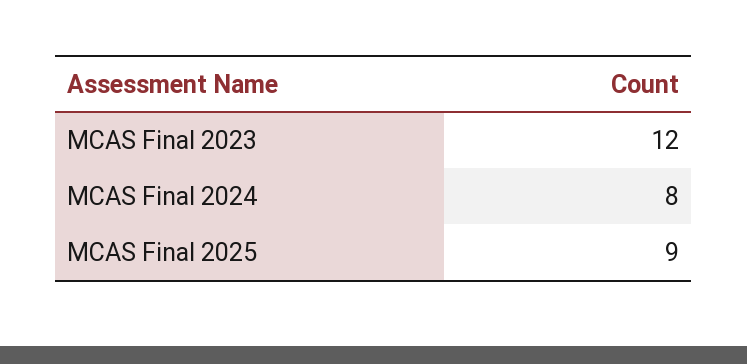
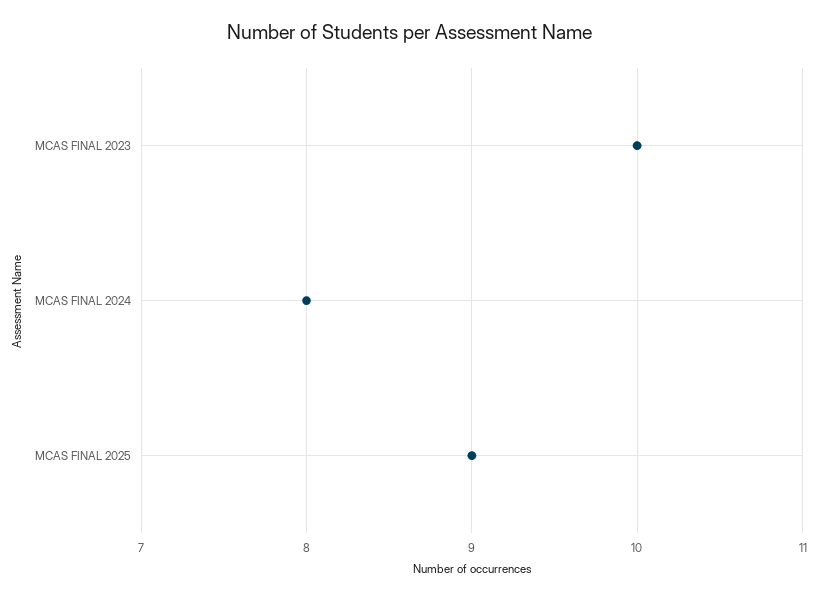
MCAS Final 2023: 12 -> 10

